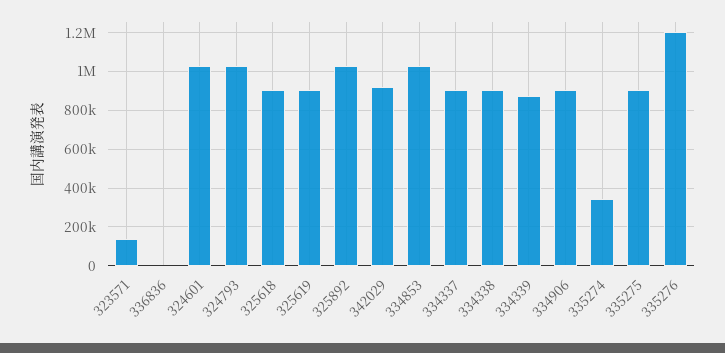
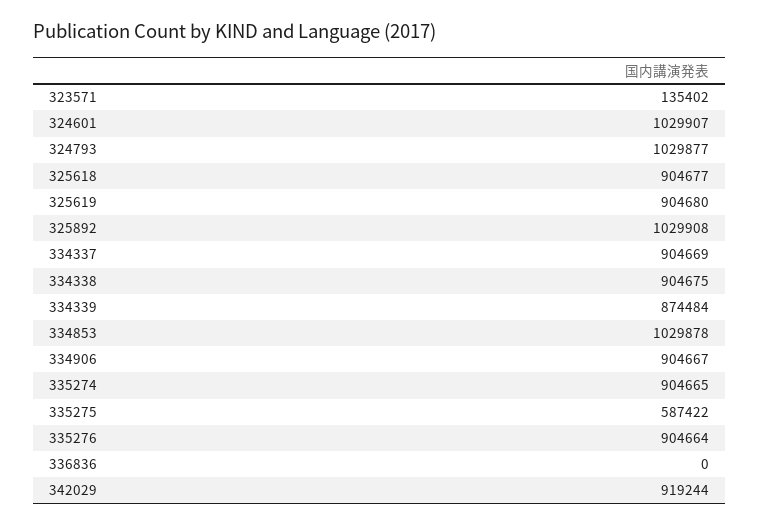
335274: 350000 -> 904665
335275: 900000 -> 587422
335276: 1200000 -> 904664

